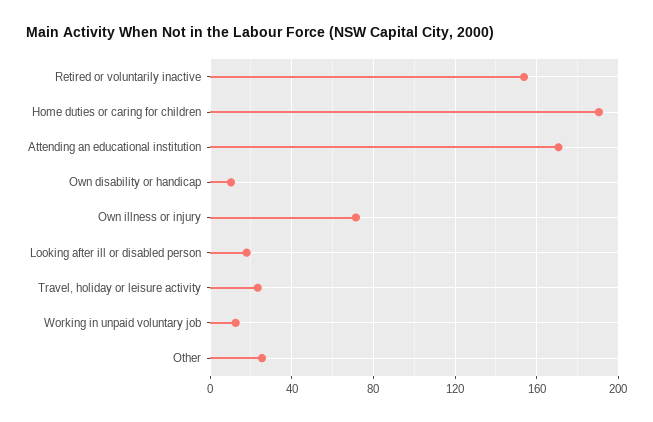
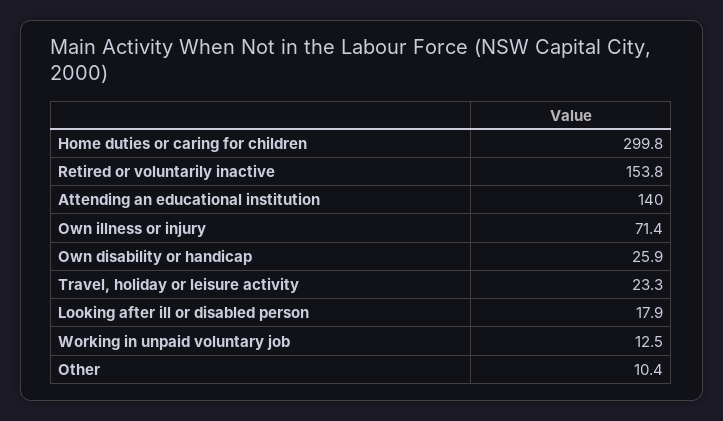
Home duties or caring for children: 190 -> 299.8
Attending an educational institution: 170 -> 140
Own disability or handicap: 10 -> 25.9
Other: 25 -> 10.4

